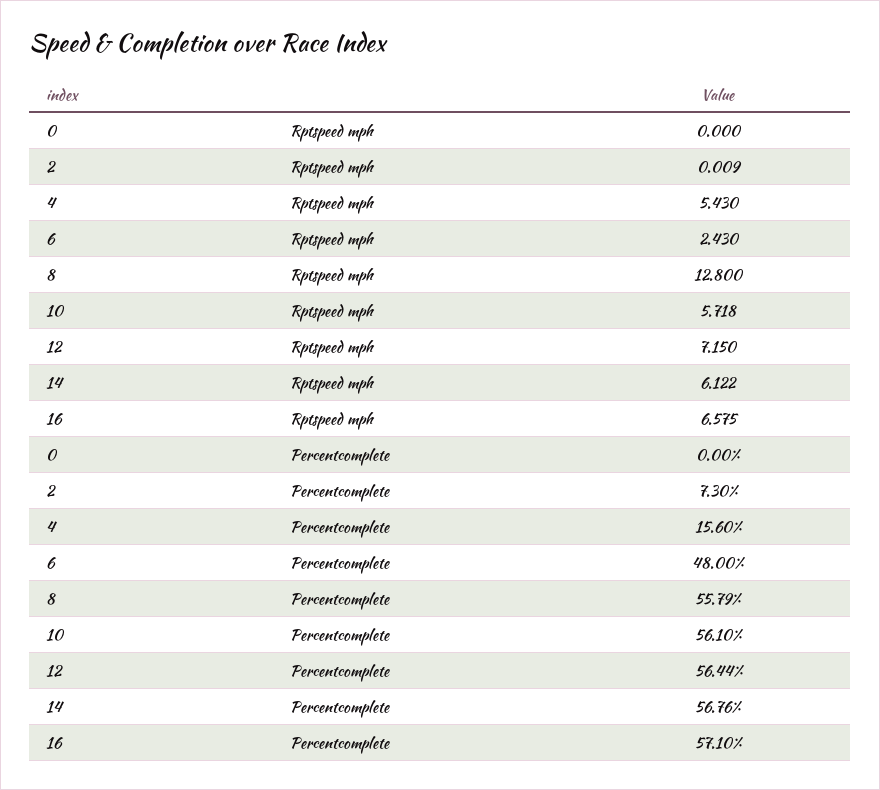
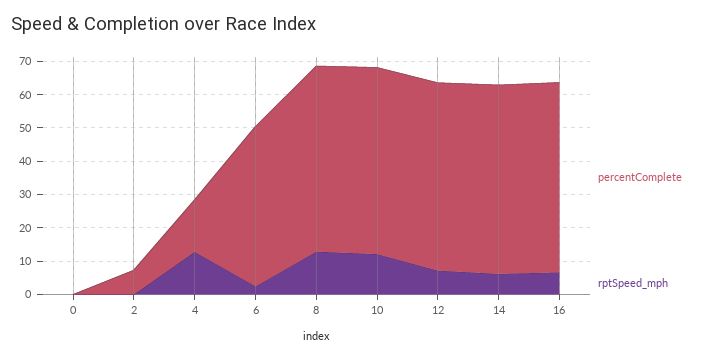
Rptspeed mph, 4: 5.43 -> 12.5
Rptspeed mph, 10: 5.718 -> 12.5

